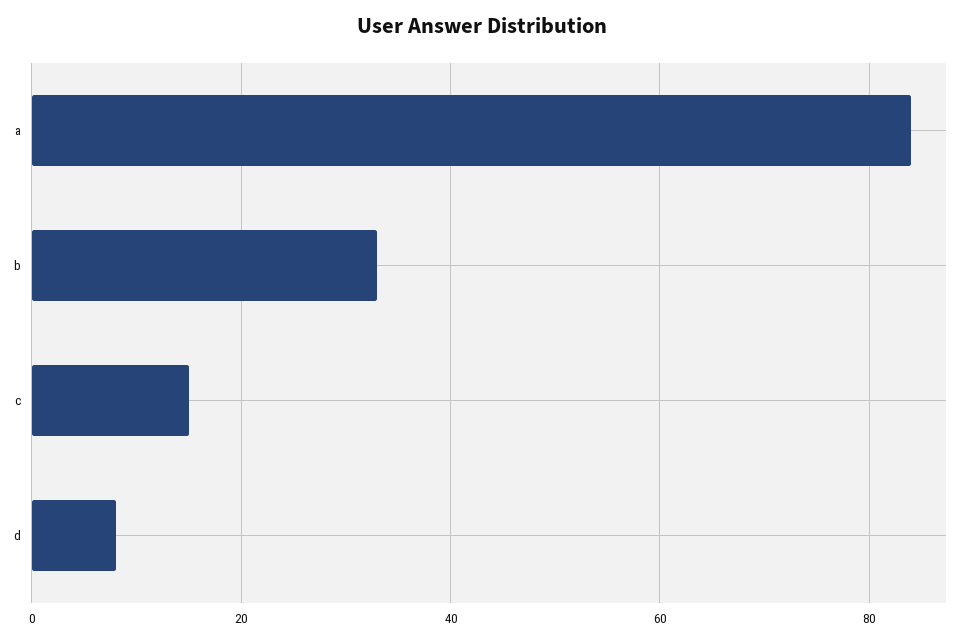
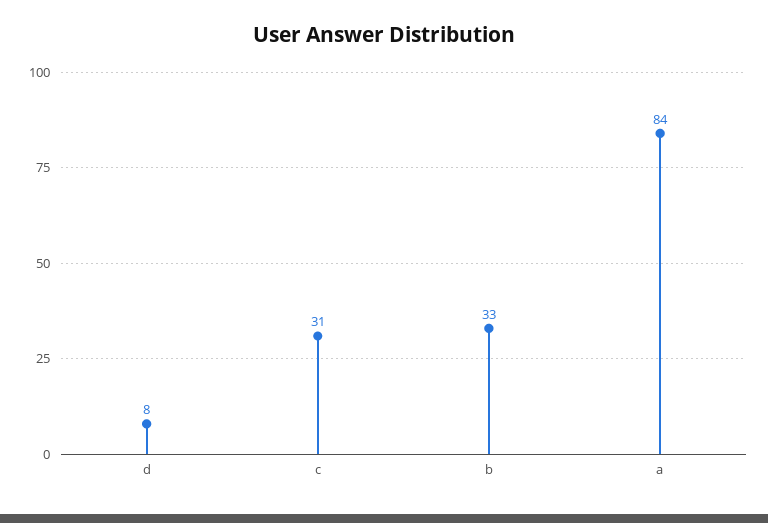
c: 15 -> 31

